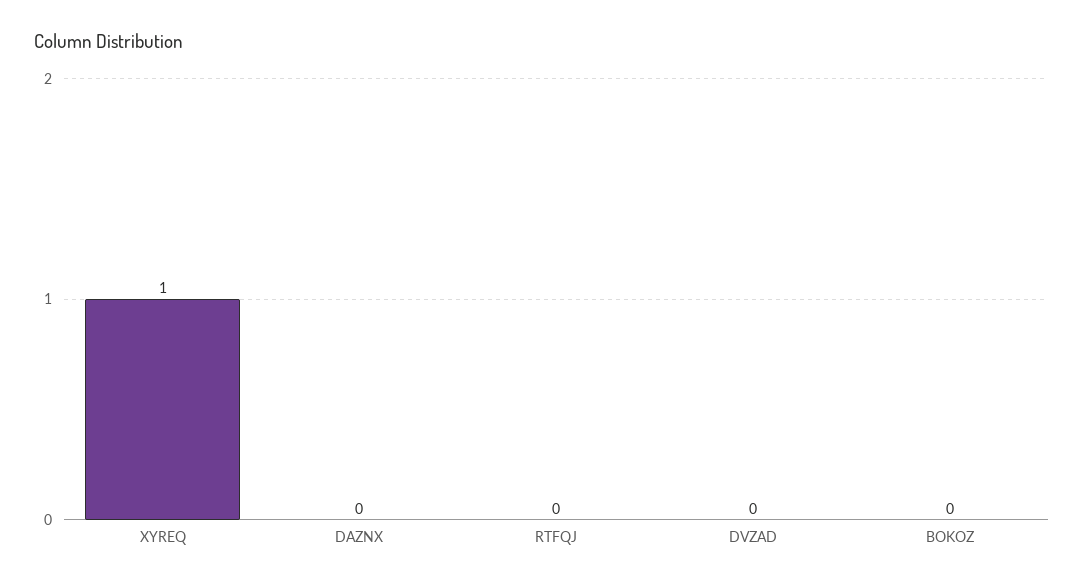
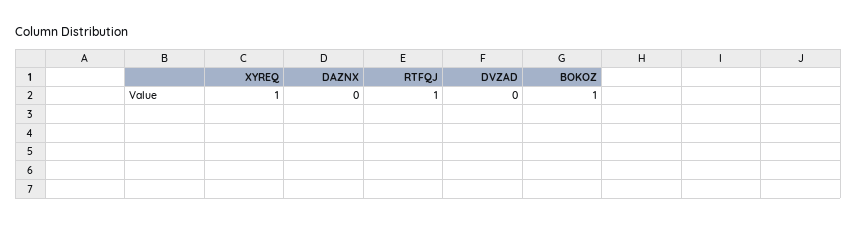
RTFQJ: 0 -> 1
BOKOZ: 0 -> 1

